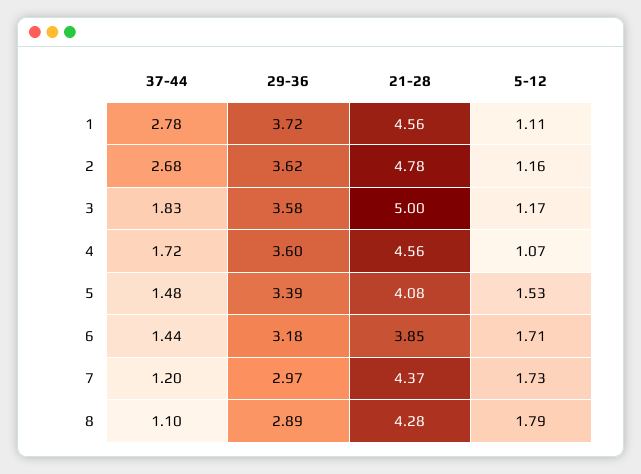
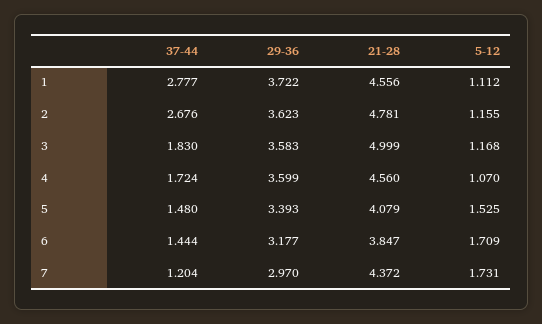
37-44, 8: 1.1 -> none
29-36, 8: 2.89 -> none
21-28, 8: 4.28 -> none
5-12, 8: 1.79 -> none

